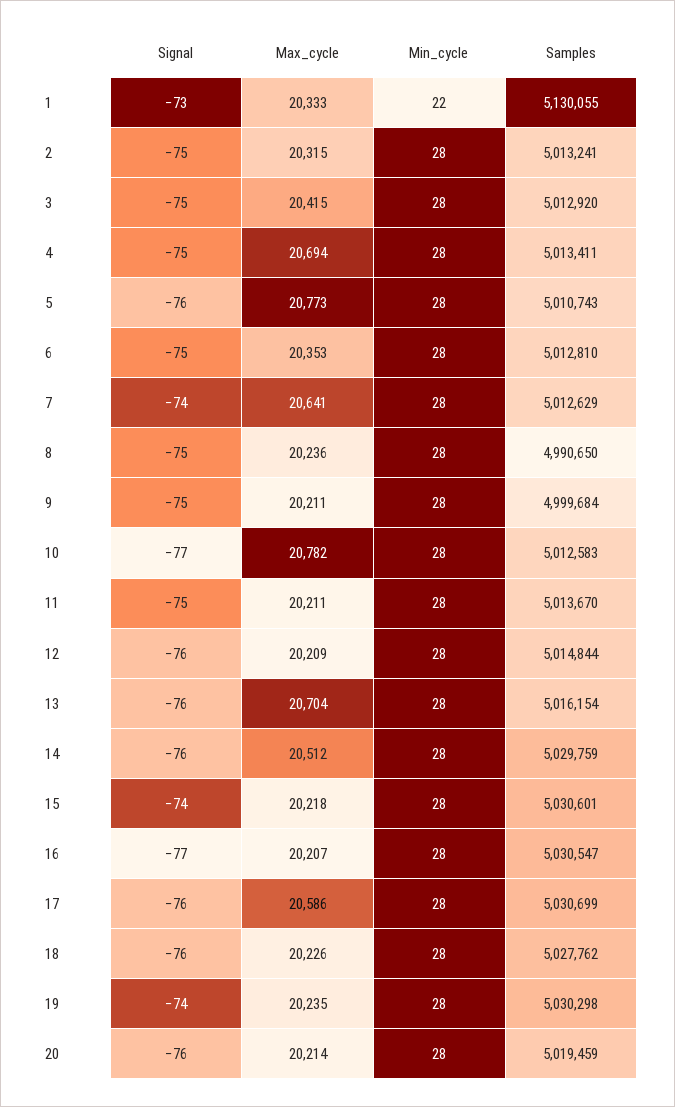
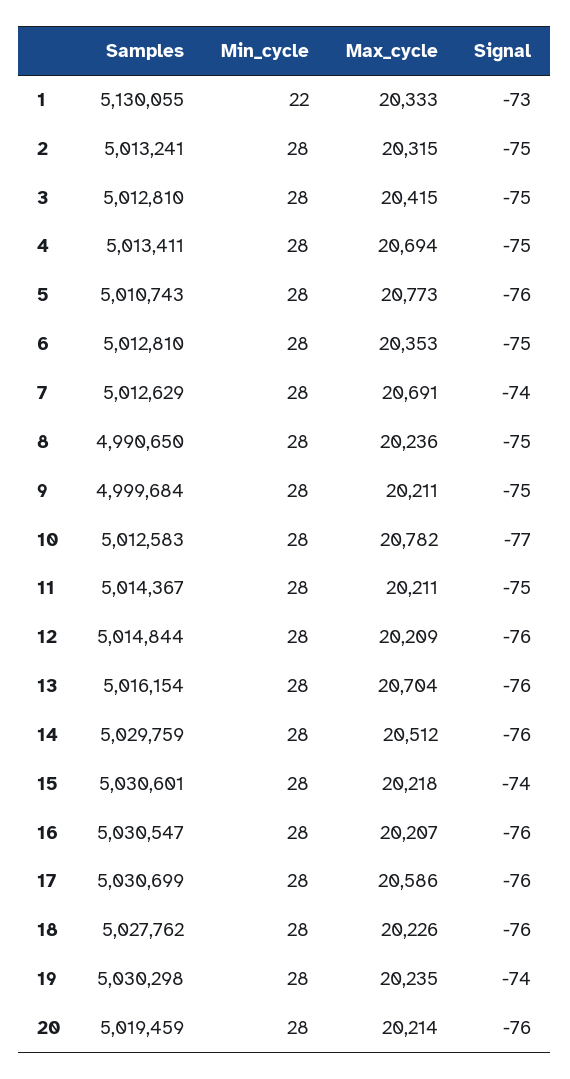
Samples, 3: 5012920 -> 5012810
Max_cycle, 7: 20641 -> 20691
Samples, 11: 5013670 -> 5014367
Signal, 16: -77 -> -76

